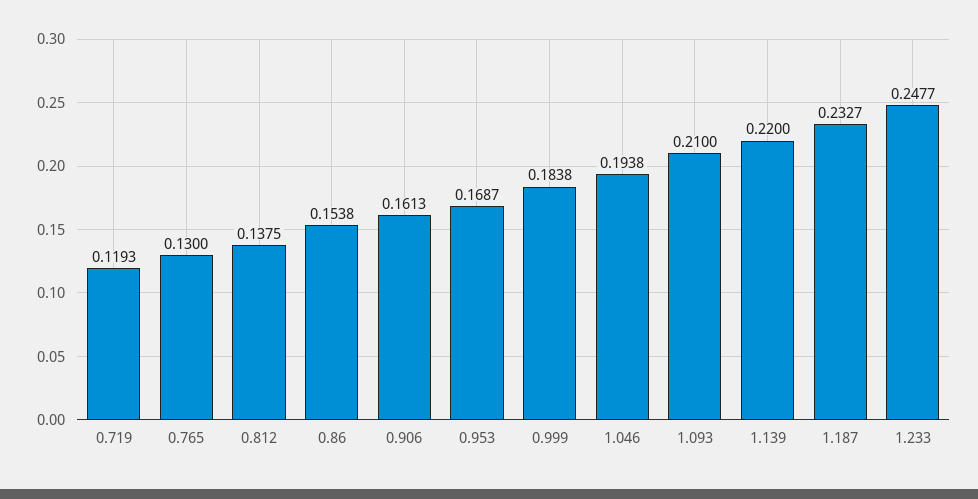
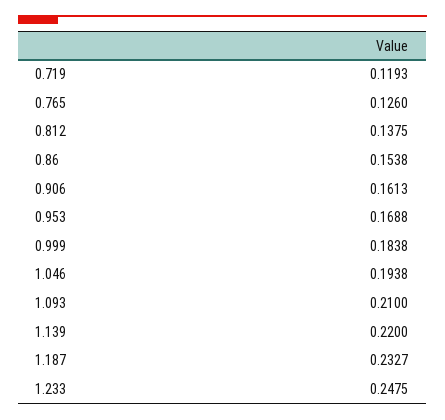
0.765: 0.13 -> 0.126
0.953: 0.1687 -> 0.1688
1.233: 0.2477 -> 0.2475

